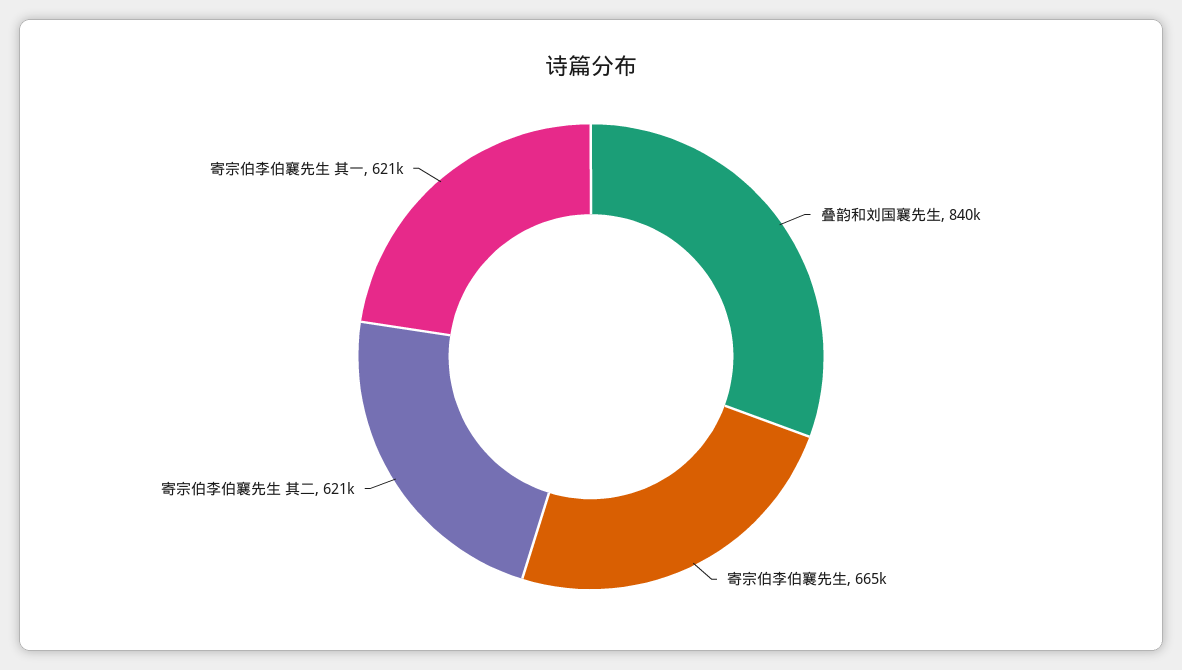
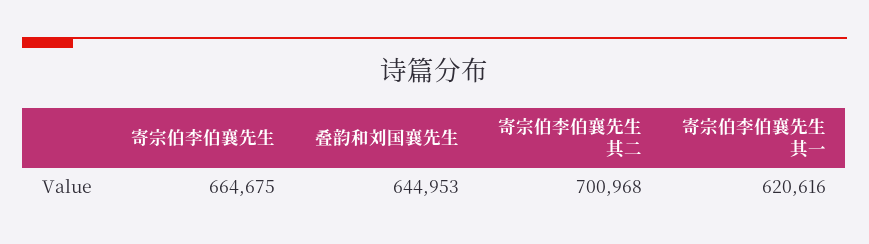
叠韵和刘国襄先生: 840000 -> 644953
寄宗伯李伯襄先生 其二: 621000 -> 700968

